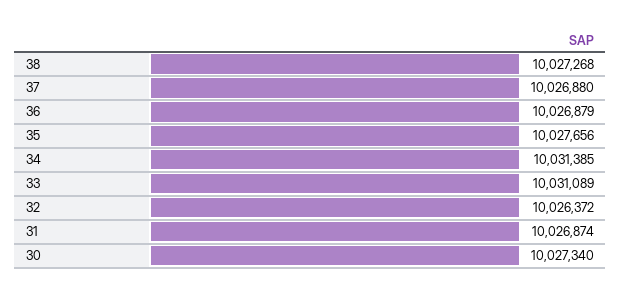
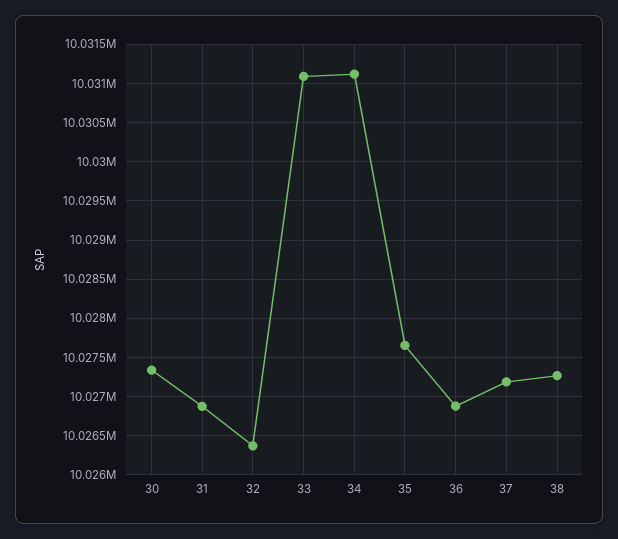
37: 10026880 -> 10027200
34: 10031385 -> 10031100

